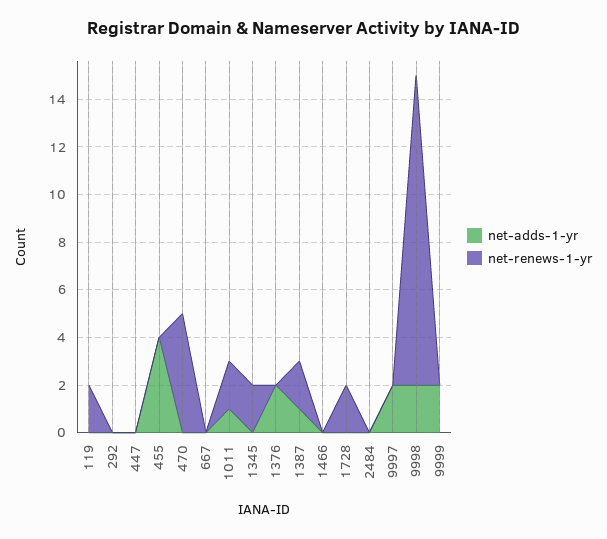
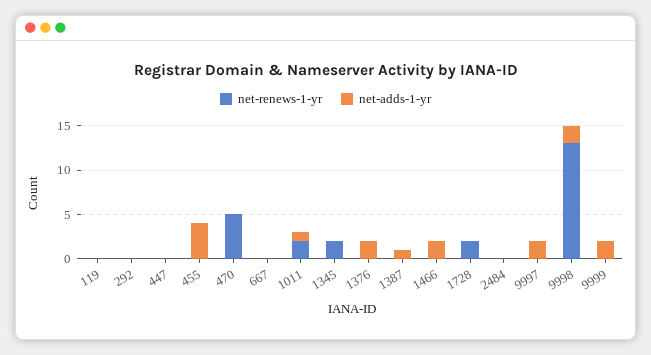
net-renews-1-yr, 119: 2 -> 0
net-renews-1-yr, 1387: 2 -> 0
net-adds-1-yr, 1466: 0 -> 2

